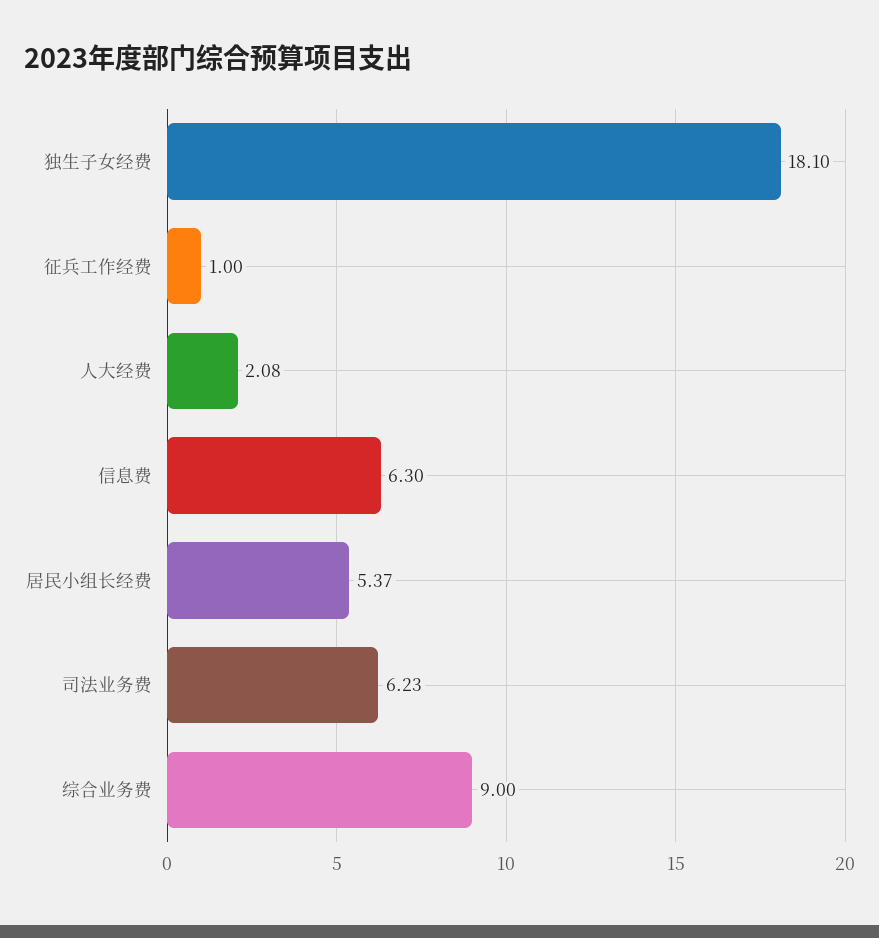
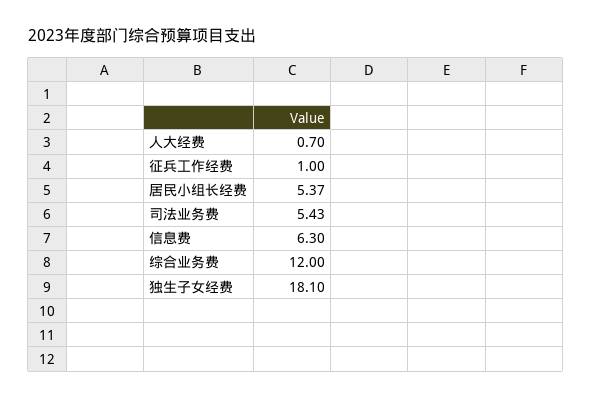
人大经费: 2.08 -> 0.7
司法业务费: 6.23 -> 5.43
综合业务费: 9 -> 12

